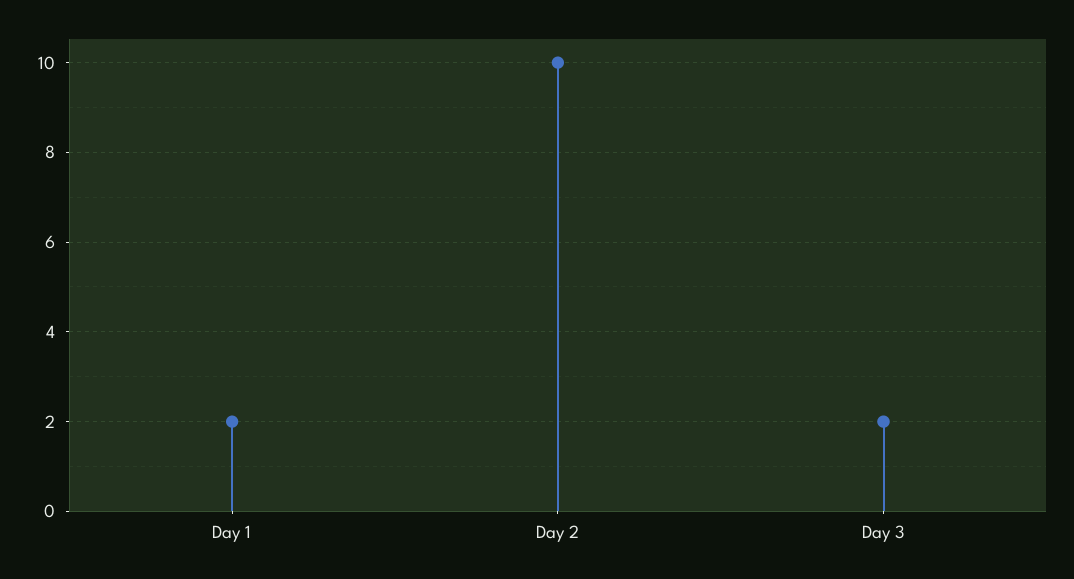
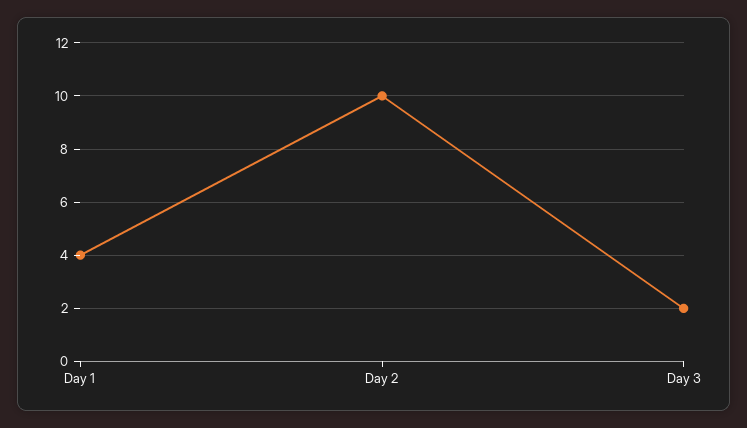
Day 1: 2 -> 4

